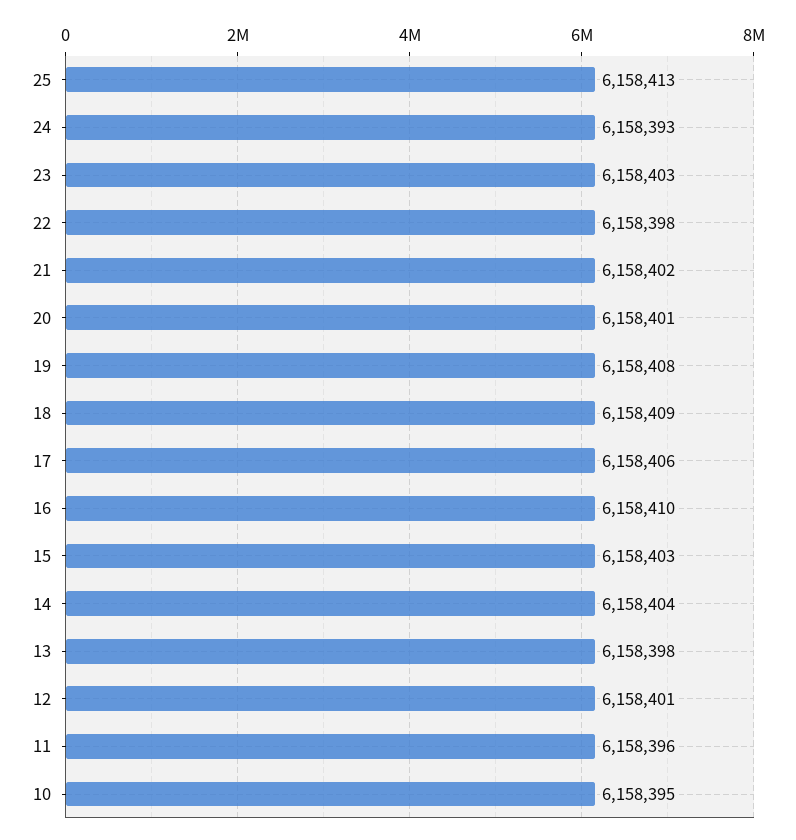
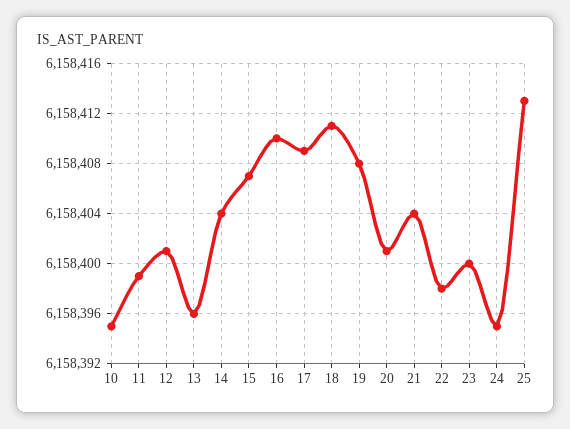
24: 6158393 -> 6158395
23: 6158403 -> 6158400
21: 6158402 -> 6158404
18: 6158409 -> 6158411
17: 6158406 -> 6158409
15: 6158403 -> 6158407
13: 6158398 -> 6158396
11: 6158396 -> 6158399

